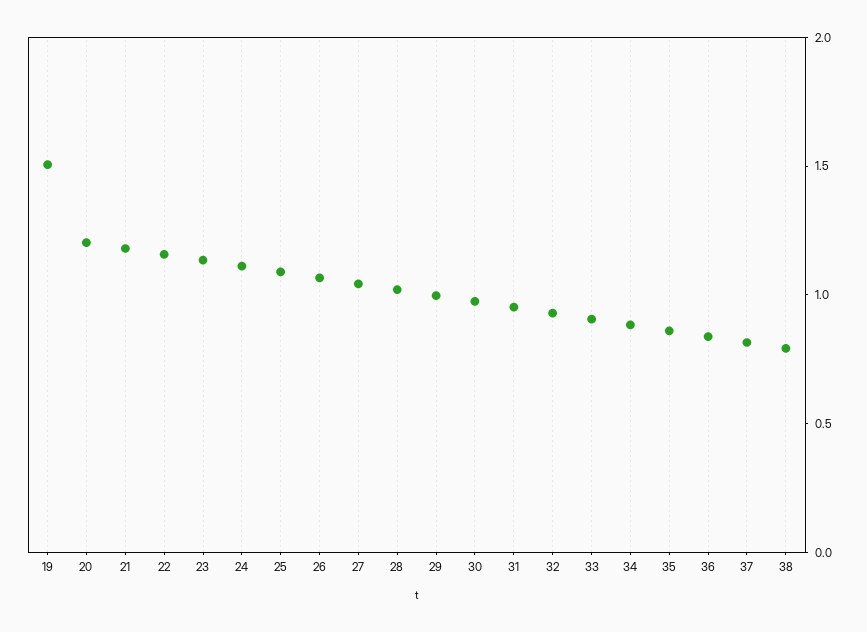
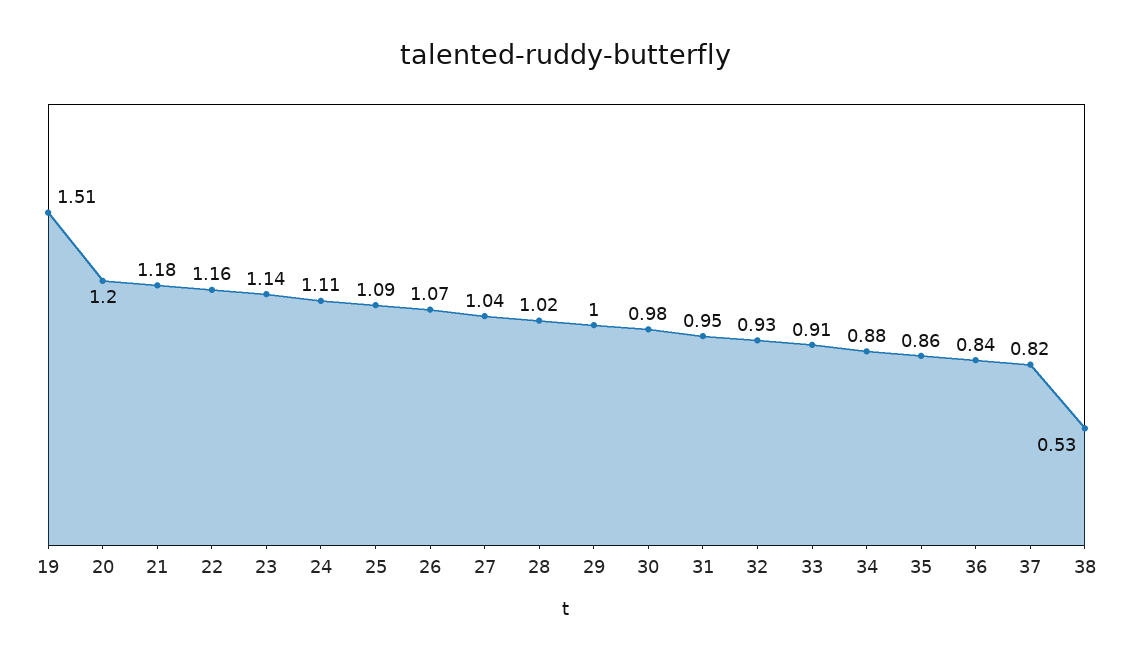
38: 0.8 -> 0.53

